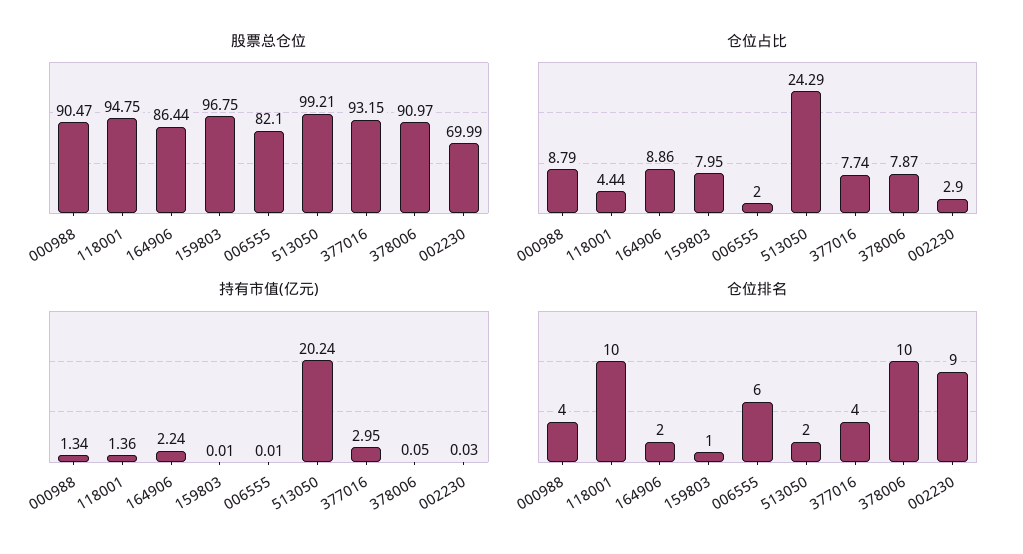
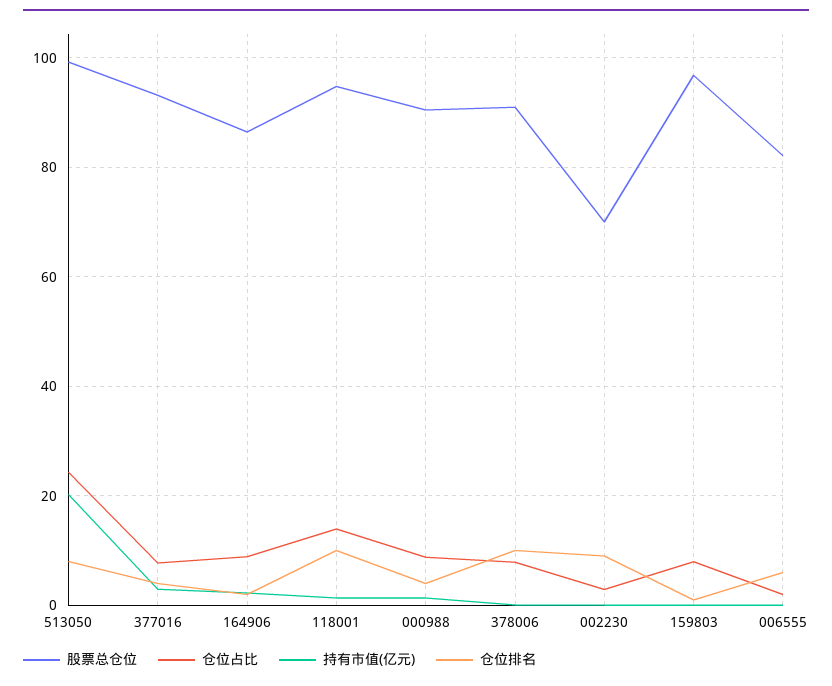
仓位占比, 118001: 4.44 -> 14
仓位排名, 513050: 2 -> 8

